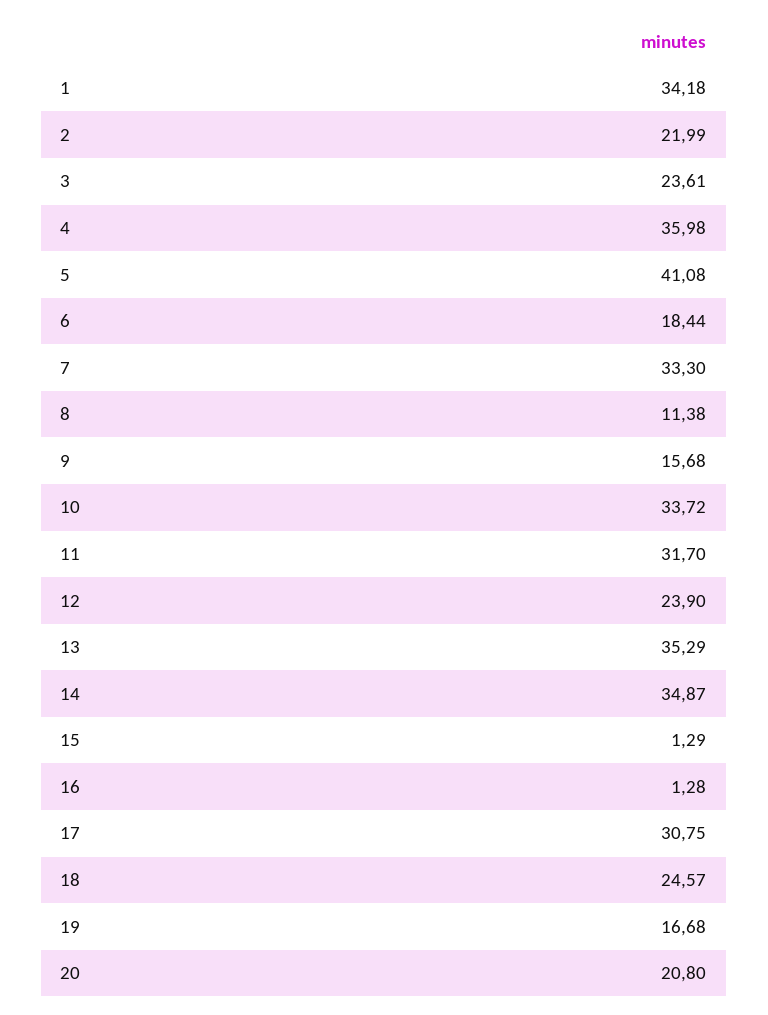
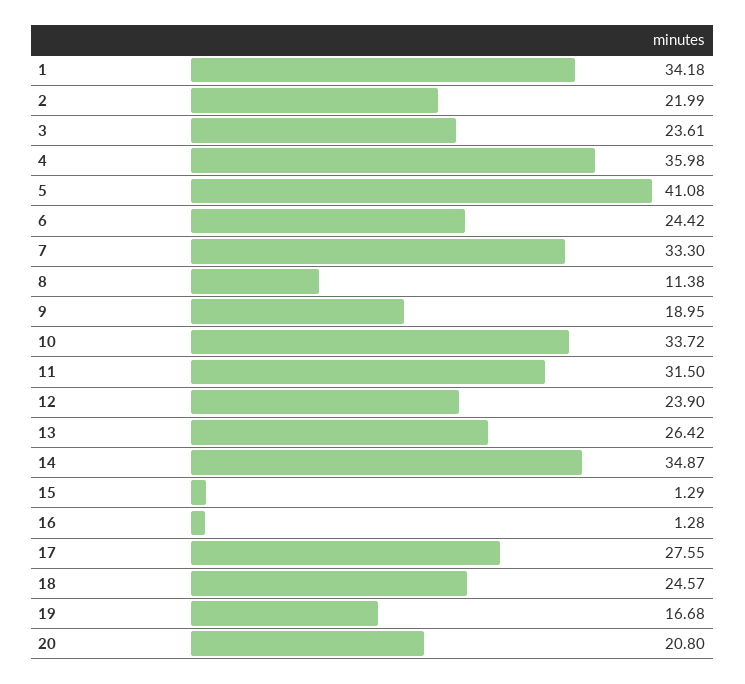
6: 18.44 -> 24.42
9: 15.68 -> 18.95
11: 31.7 -> 31.5
13: 35.29 -> 26.42
17: 30.75 -> 27.55

